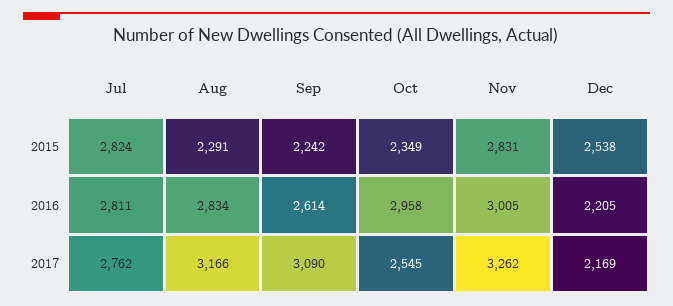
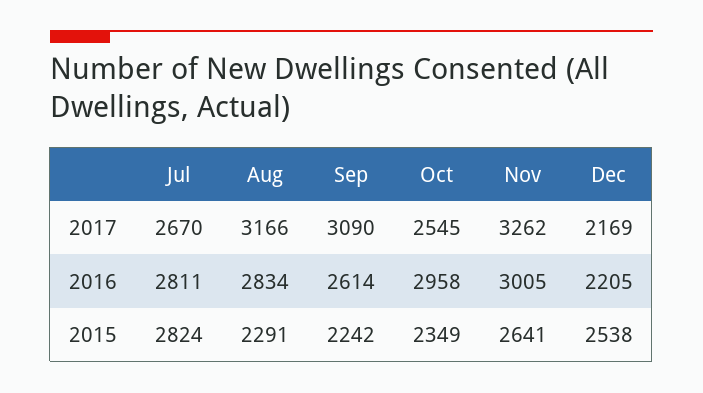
Nov, 2015: 2831 -> 2641
Jul, 2017: 2762 -> 2670

